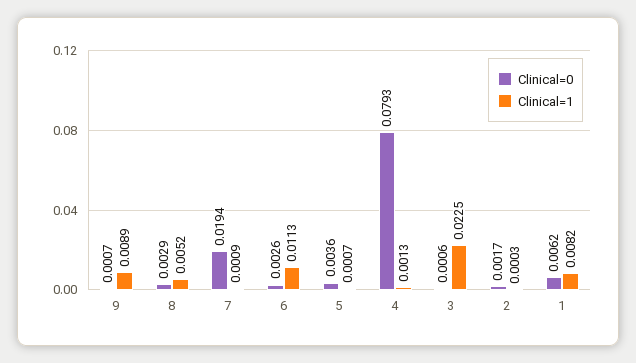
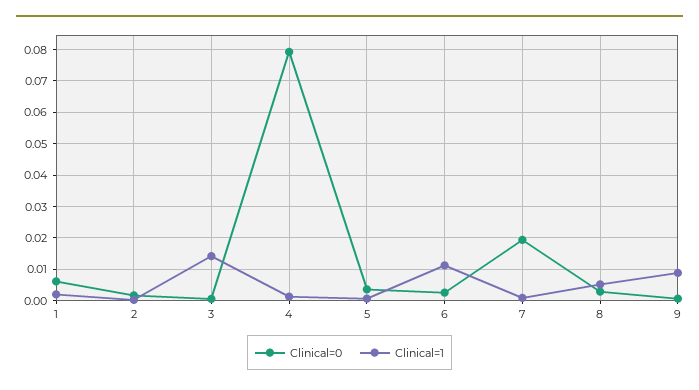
Clinical=1, 3: 0.0225 -> 0.014
Clinical=1, 1: 0.0082 -> 0.002

